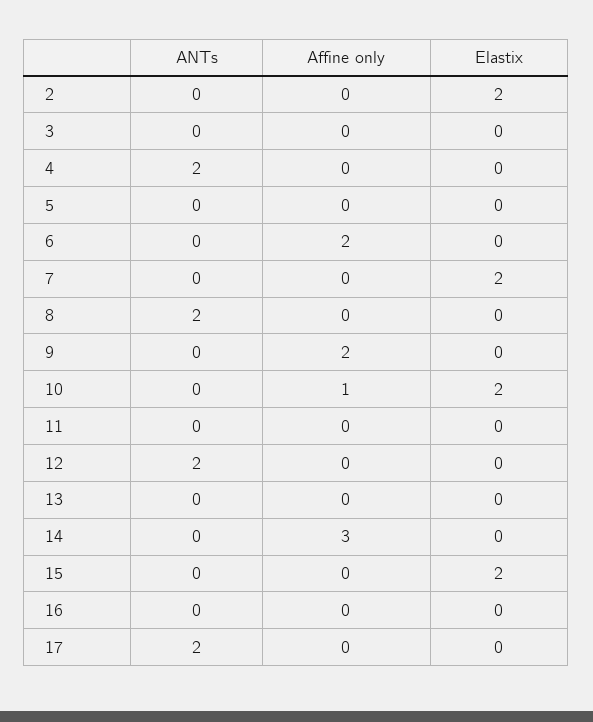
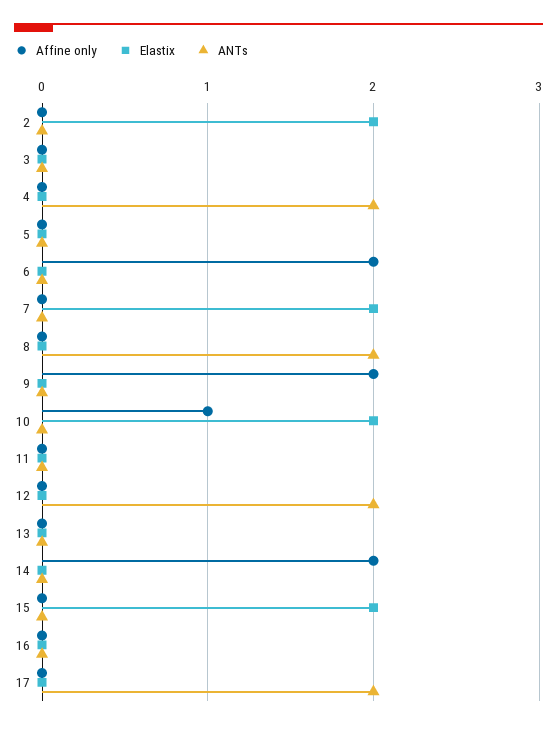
Affine only, 14: 3 -> 2

